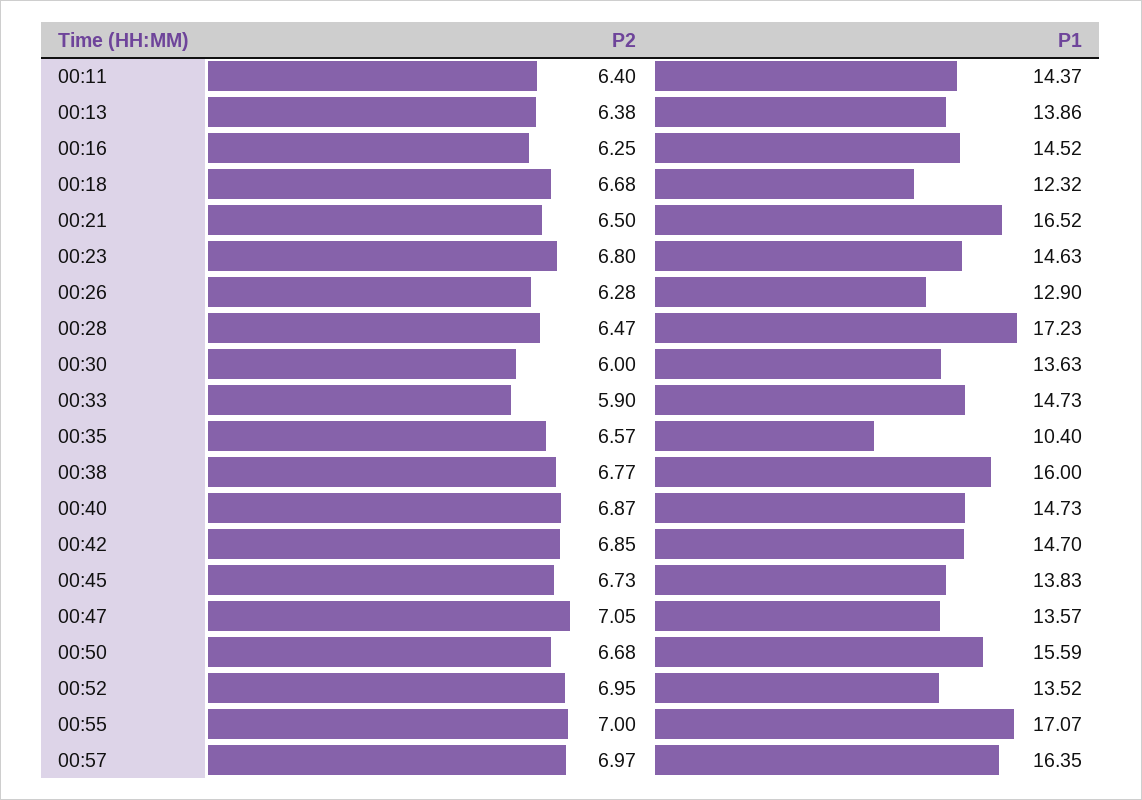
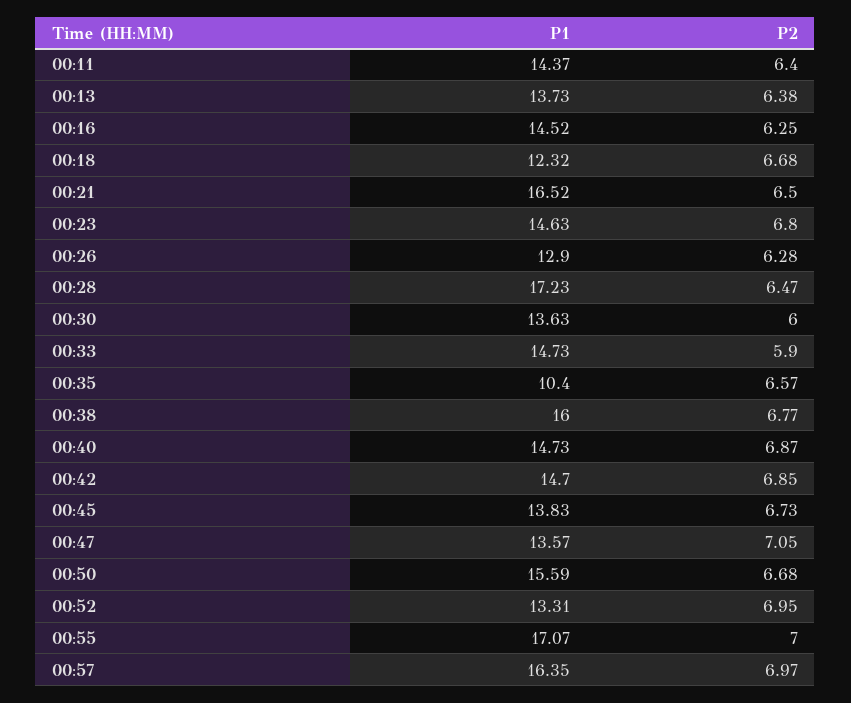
P1, 00:13: 13.86 -> 13.73
P1, 00:52: 13.52 -> 13.31

